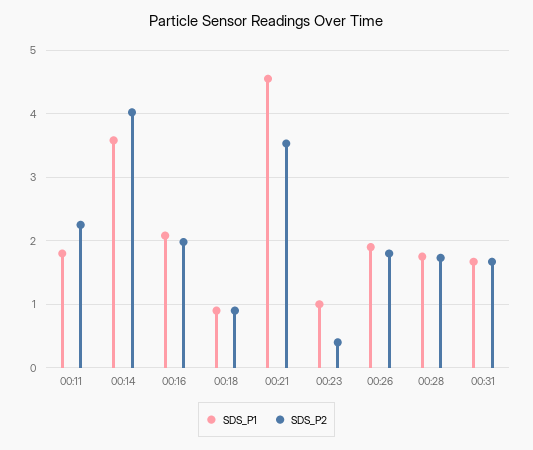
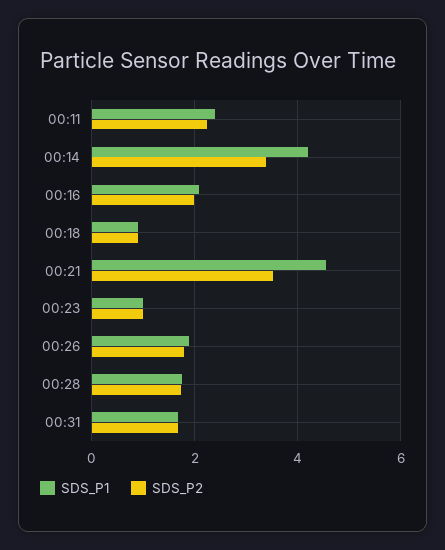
SDS_P1, 00:11: 1.8 -> 2.4
SDS_P1, 00:14: 3.6 -> 4.2
SDS_P2, 00:14: 4 -> 3.4
SDS_P2, 00:23: 0.4 -> 1

